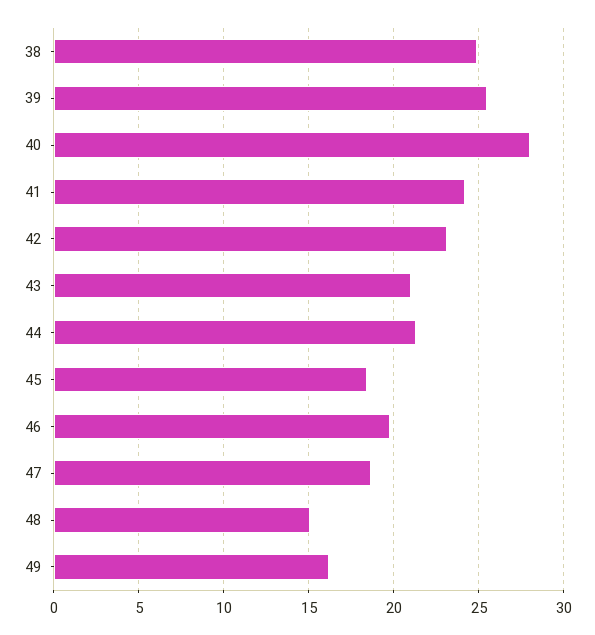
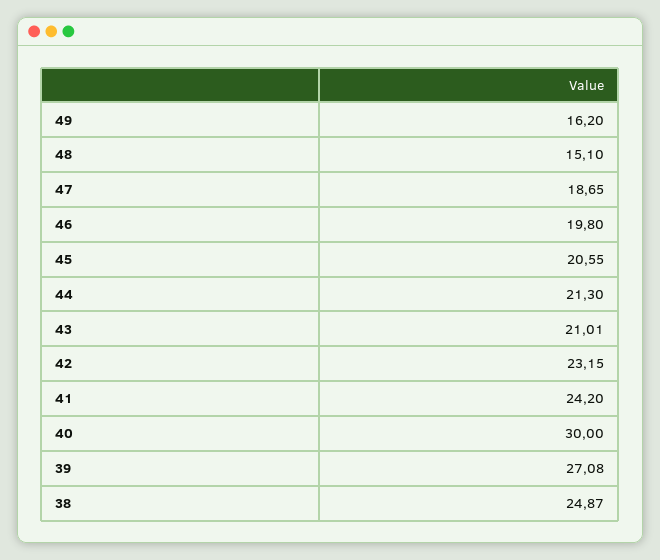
39: 25.5 -> 27.08
40: 28 -> 30
45: 18.5 -> 20.55

